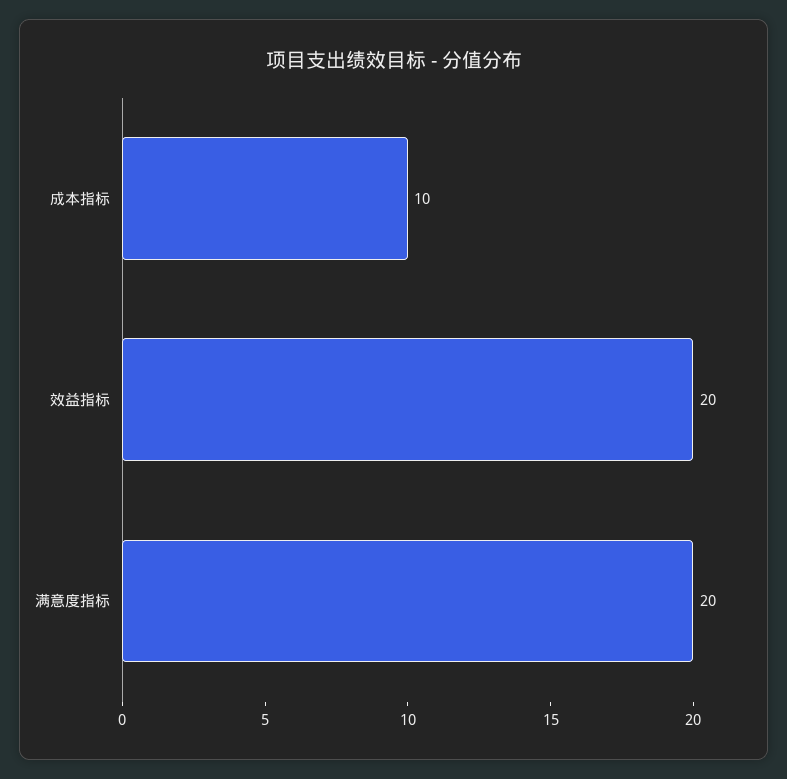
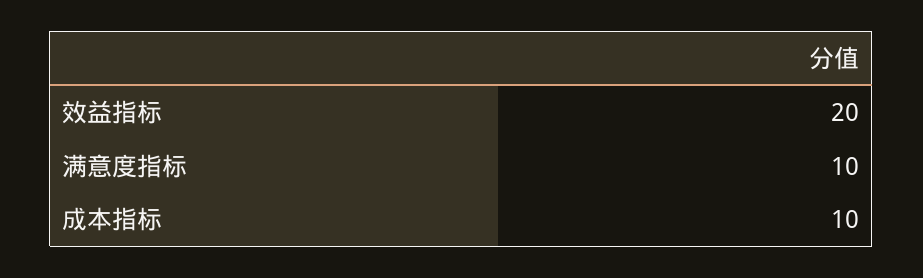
满意度指标: 20 -> 10

